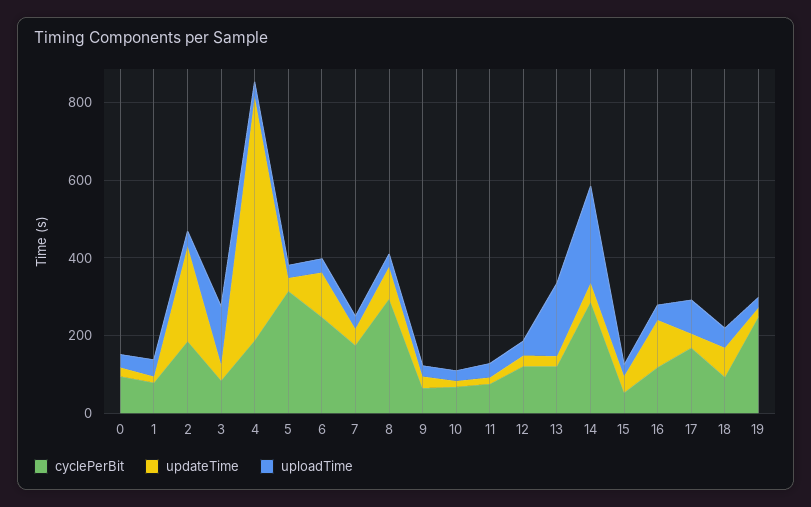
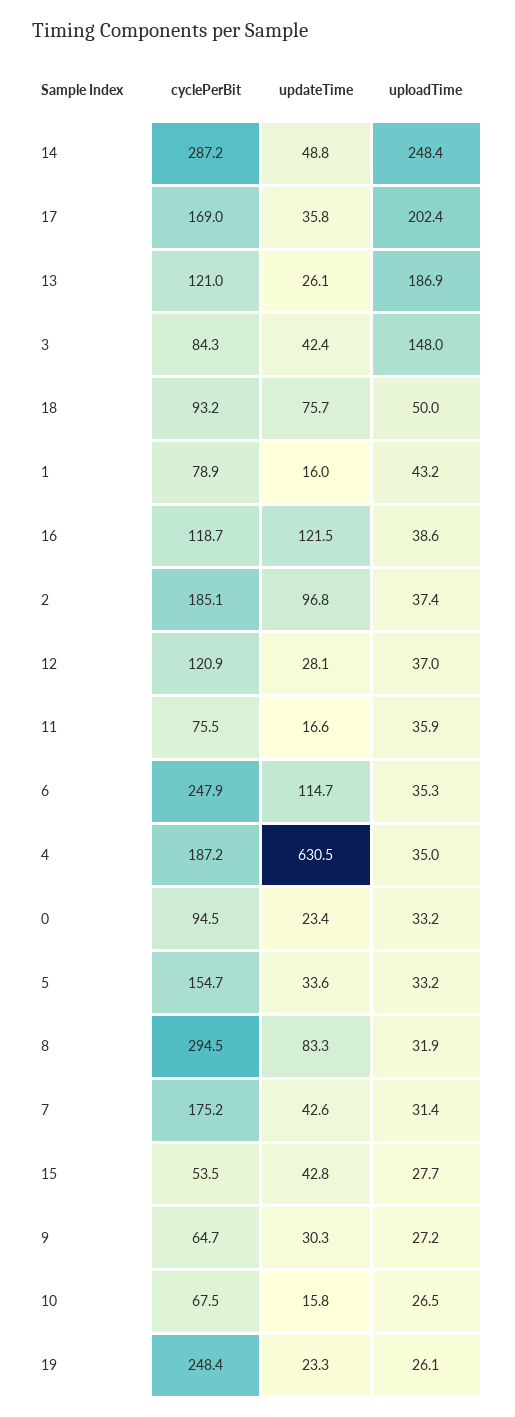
updateTime, 2: 250 -> 96.8
cyclePerBit, 5: 300 -> 154.7
uploadTime, 17: 100 -> 202.4

